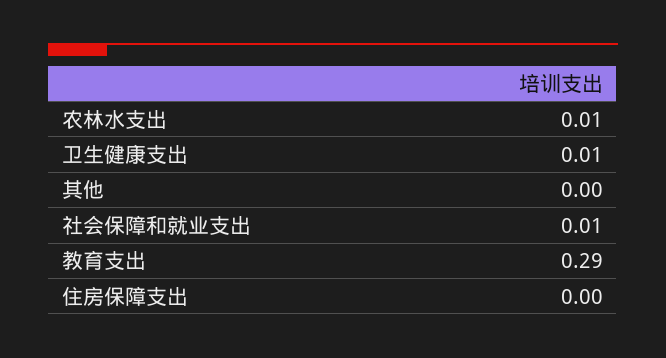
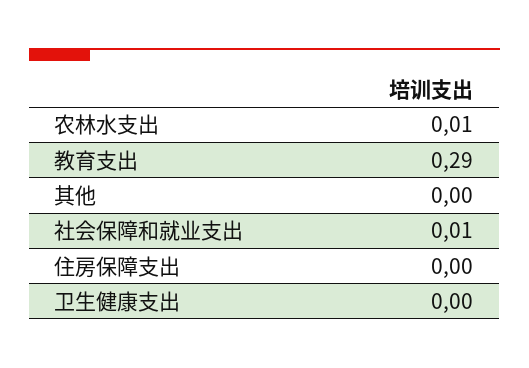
卫生健康支出: 0.01 -> 0

